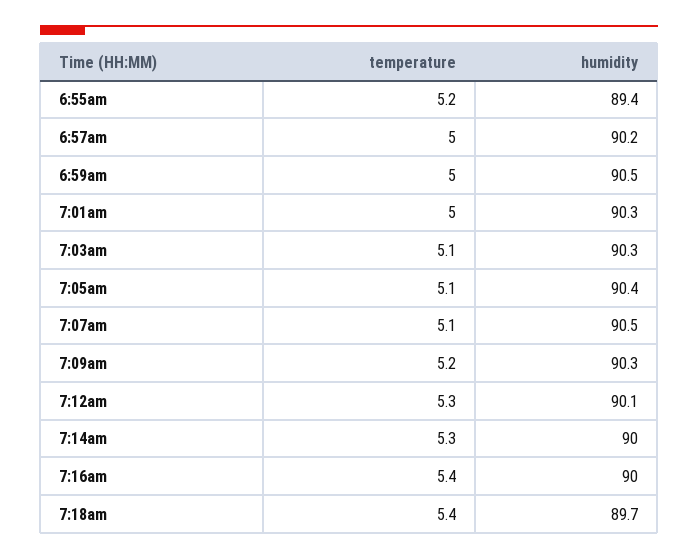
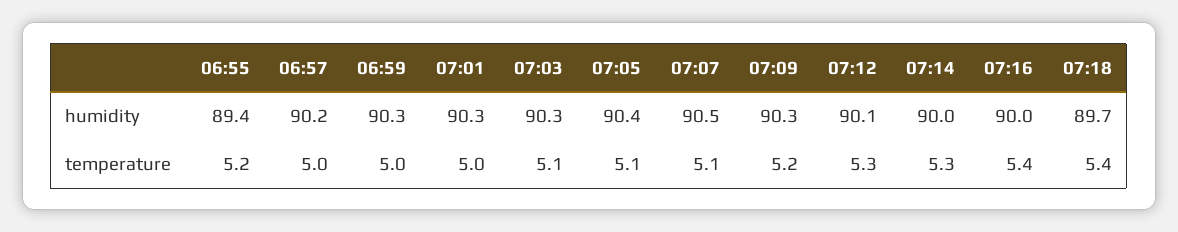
humidity, 6:59am: 90.5 -> 90.3

